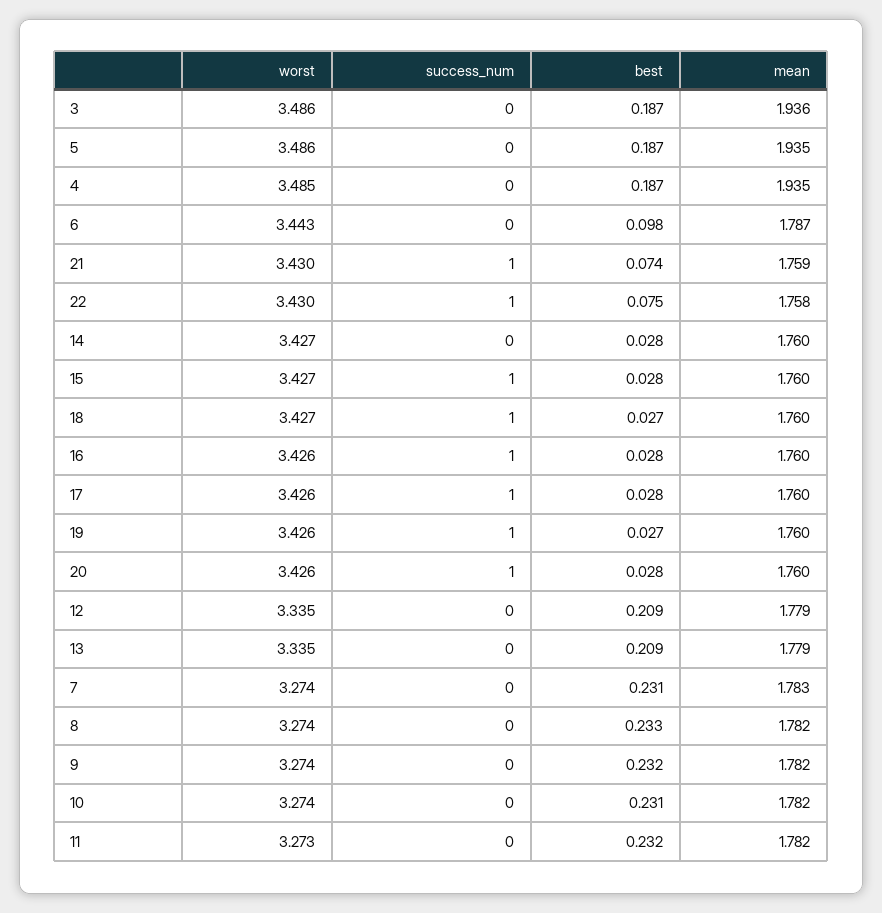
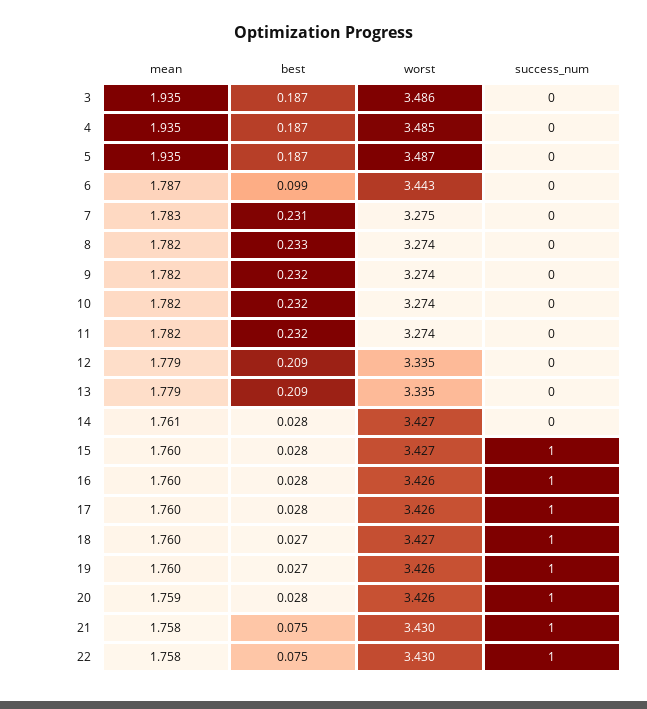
mean, 3: 1.936 -> 1.935
worst, 5: 3.486 -> 3.487
best, 6: 0.098 -> 0.099
best, 21: 0.074 -> 0.075
mean, 21: 1.759 -> 1.758
mean, 14: 1.76 -> 1.761
mean, 20: 1.76 -> 1.759
worst, 7: 3.274 -> 3.275
best, 10: 0.231 -> 0.232
worst, 11: 3.273 -> 3.274

